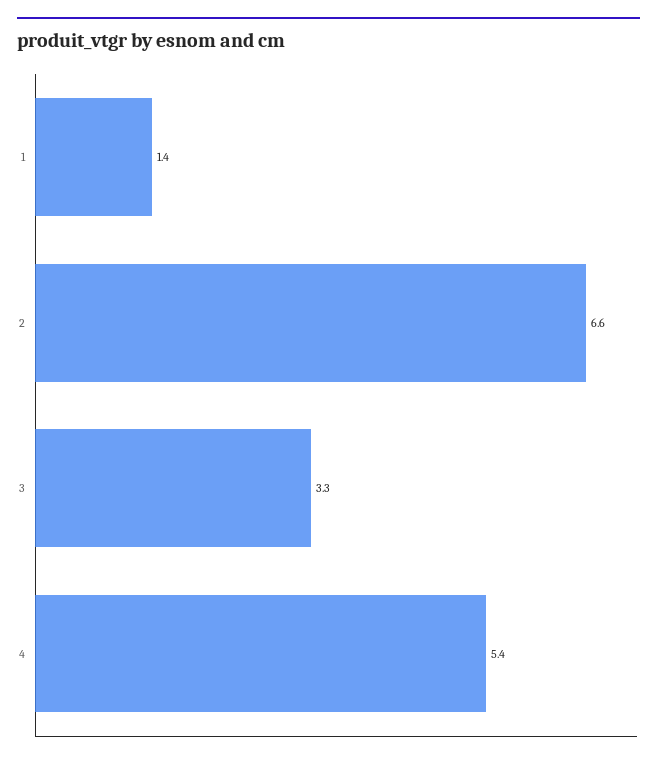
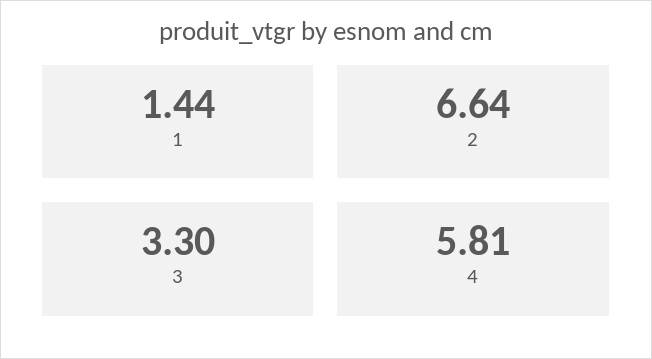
4: 5.4 -> 5.81

